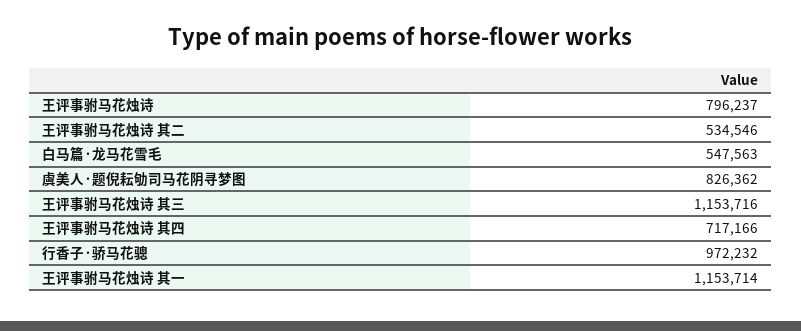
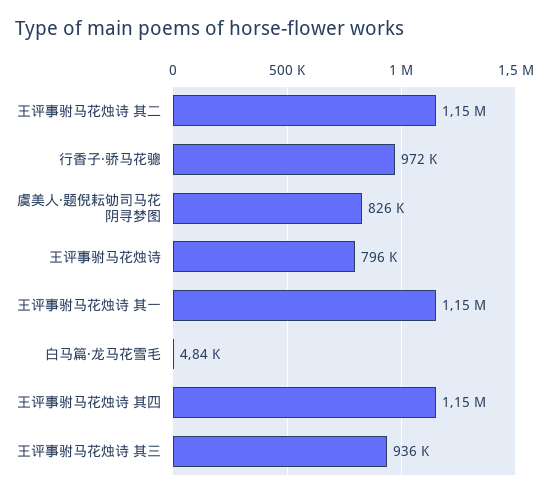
王评事驸马花烛诗 其二: 534546 -> 1150000
白马篇·龙马花雪毛: 547563 -> 4840
王评事驸马花烛诗 其三: 1153716 -> 936000
王评事驸马花烛诗 其四: 717166 -> 1150000

